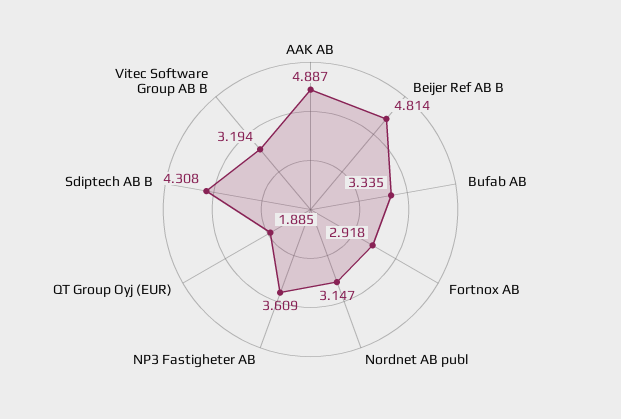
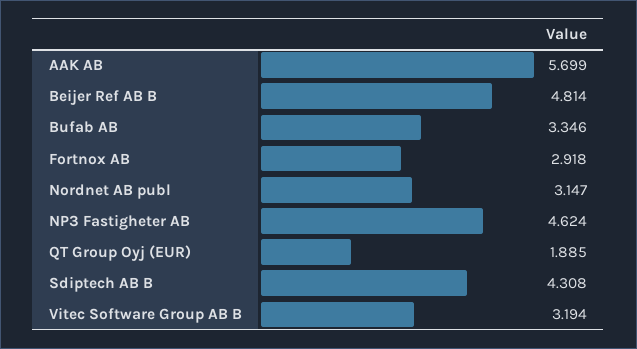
AAK AB: 4.887 -> 5.699
Bufab AB: 3.335 -> 3.346
NP3 Fastigheter AB: 3.609 -> 4.624

